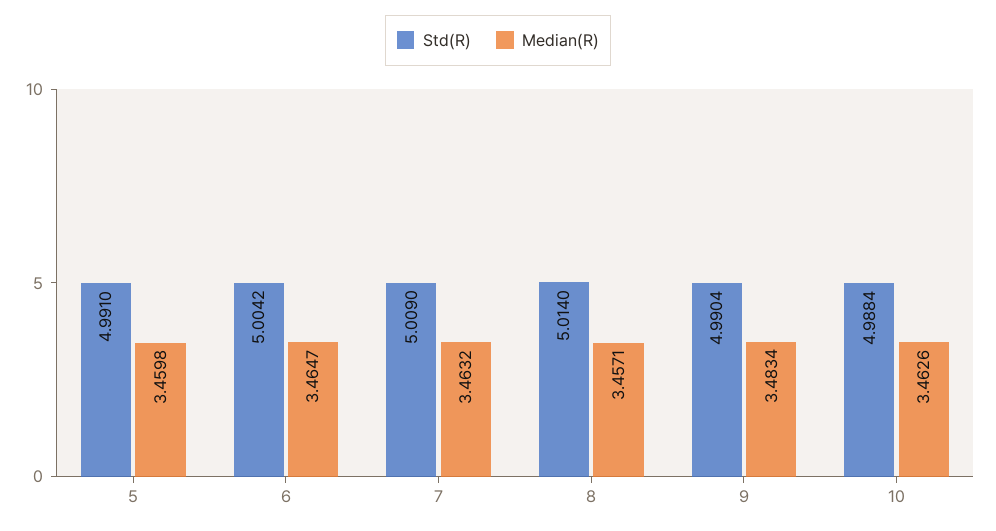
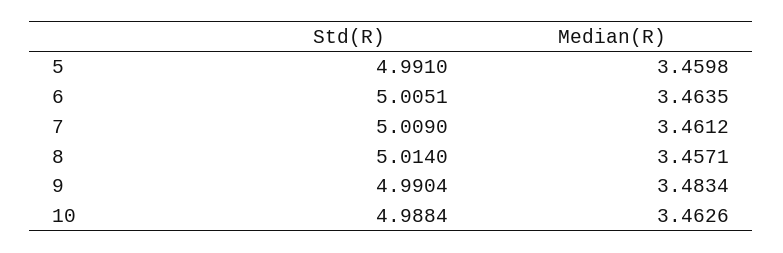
Std(R), 6: 5.0042 -> 5.0051
Median(R), 6: 3.4647 -> 3.4635
Median(R), 7: 3.4632 -> 3.4612

